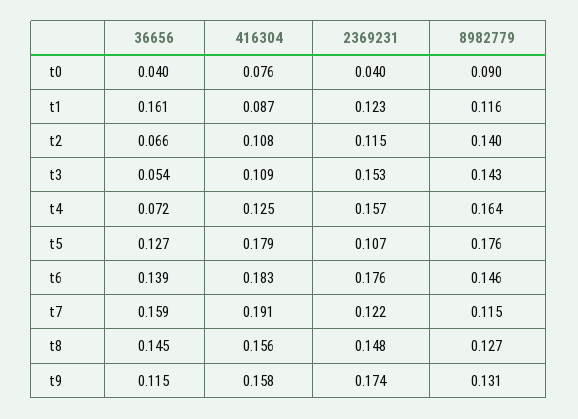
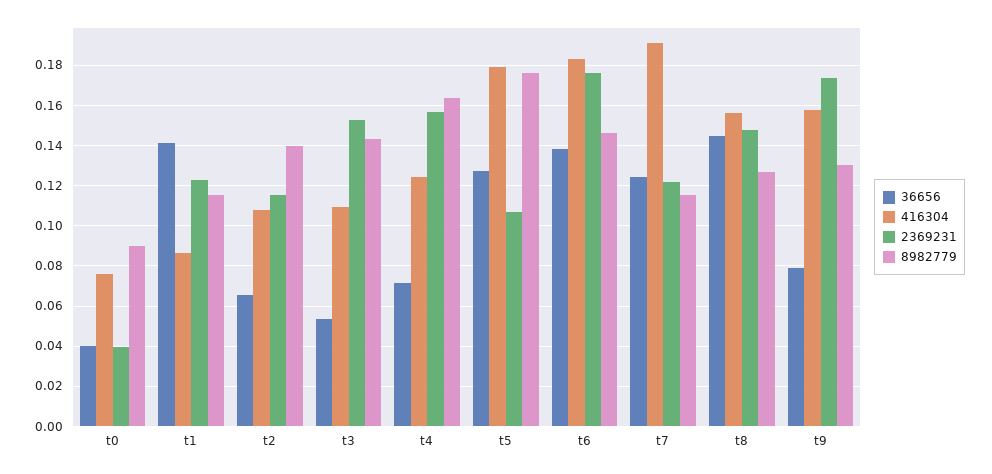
36656, t1: 0.161 -> 0.14
36656, t7: 0.159 -> 0.125
36656, t9: 0.115 -> 0.08

